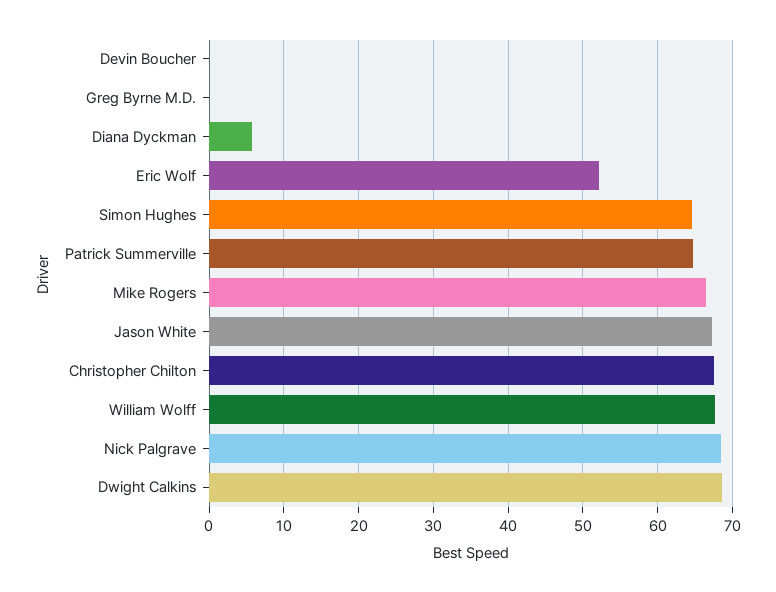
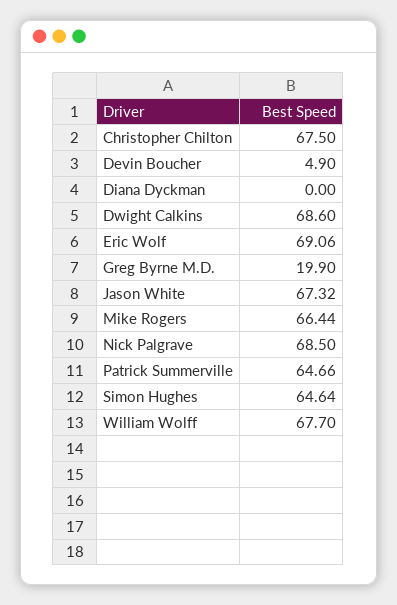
Devin Boucher: 0 -> 4.9
Greg Byrne M.D.: 0 -> 19.9
Diana Dyckman: 6 -> 0
Eric Wolf: 52 -> 69.06

